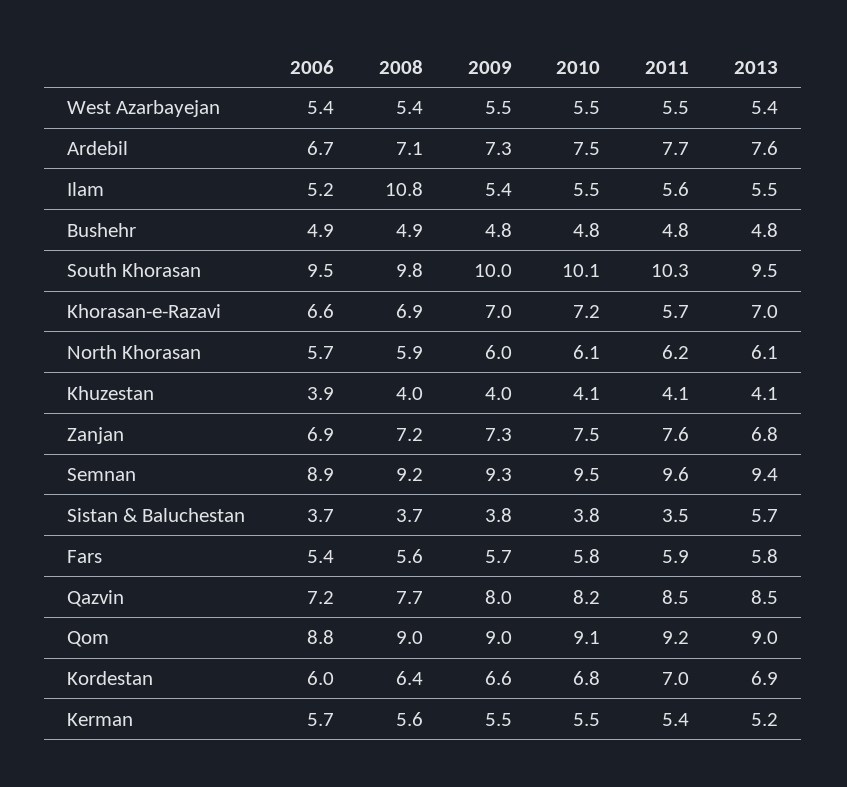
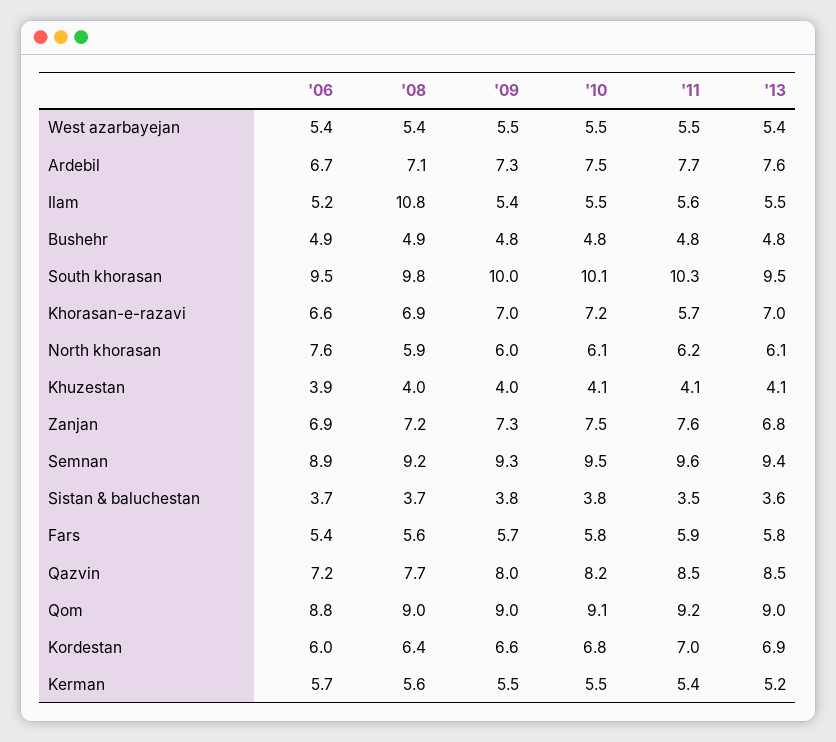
2006, North Khorasan: 5.7 -> 7.6
2013, Sistan & Baluchestan: 5.7 -> 3.6

